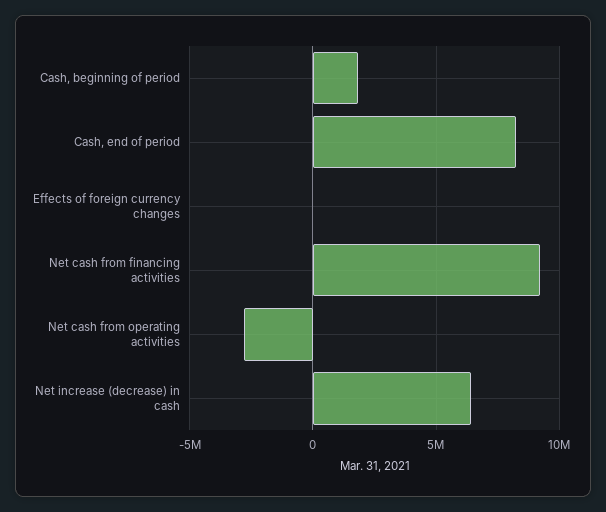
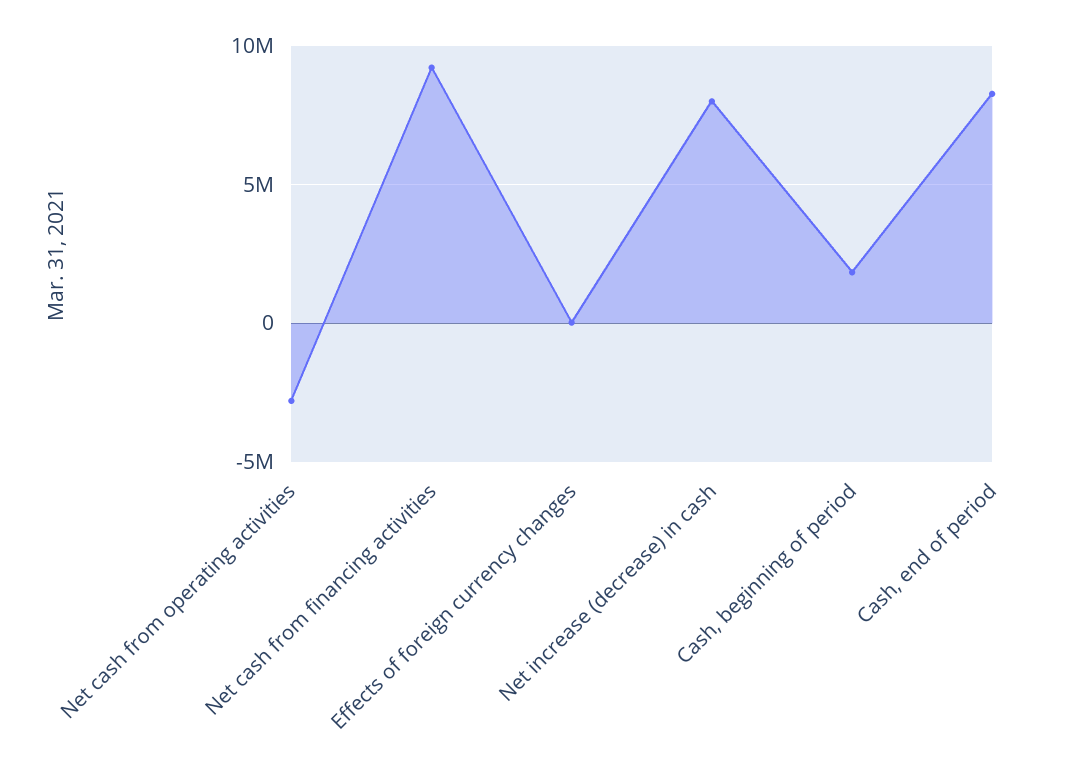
Net increase (decrease) in cash: 6500000 -> 8000000

